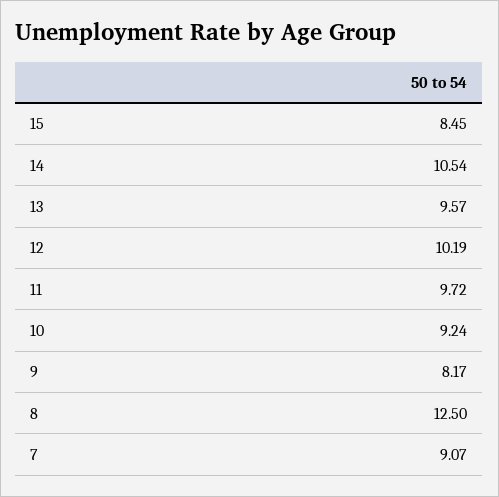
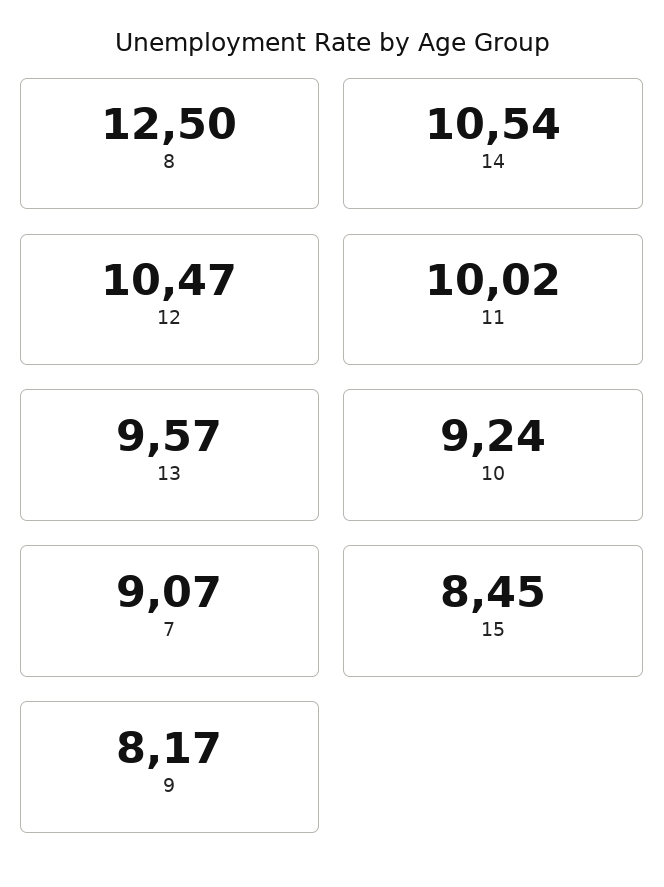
12: 10.19 -> 10.47
11: 9.72 -> 10.02

